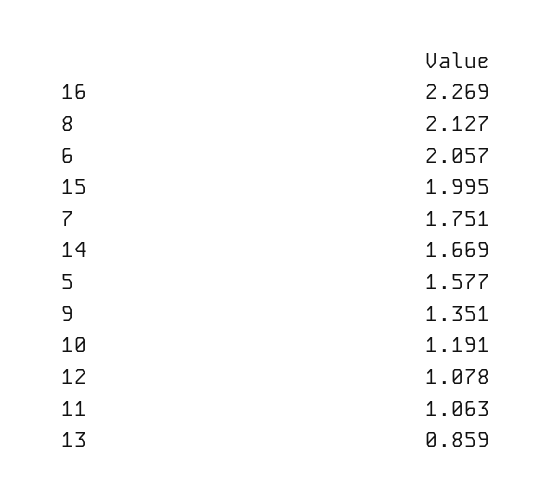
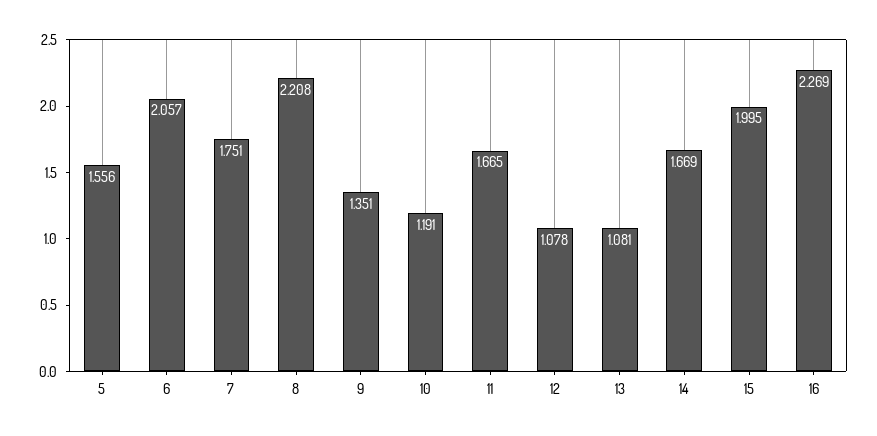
8: 2.127 -> 2.208
5: 1.577 -> 1.556
11: 1.063 -> 1.665
13: 0.859 -> 1.081

